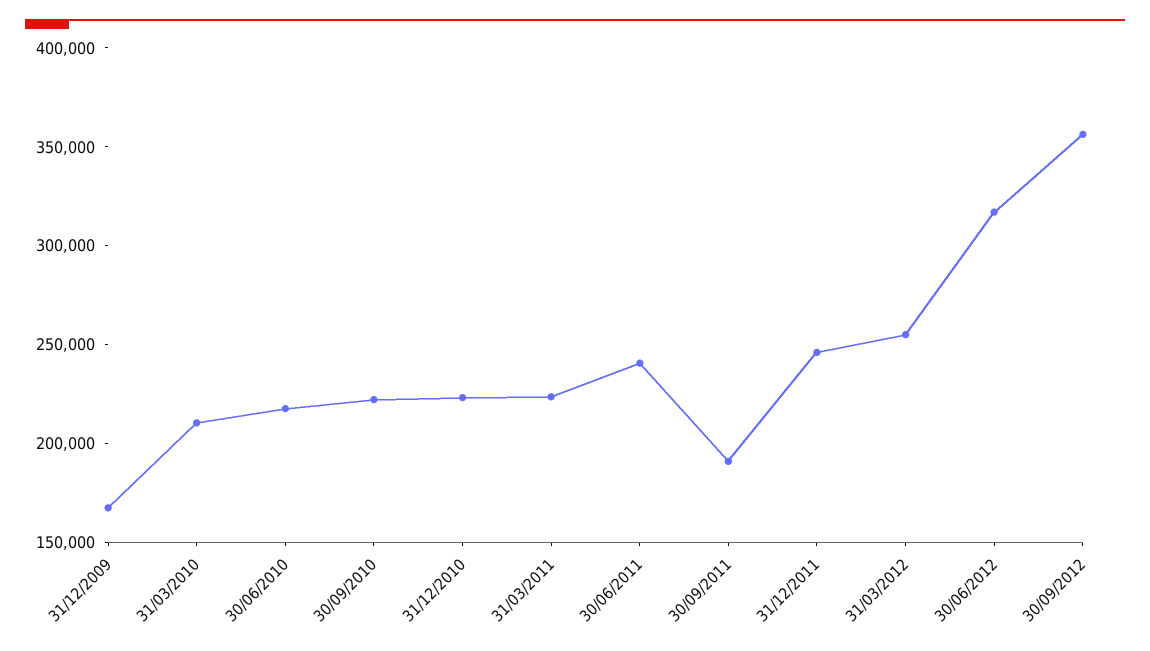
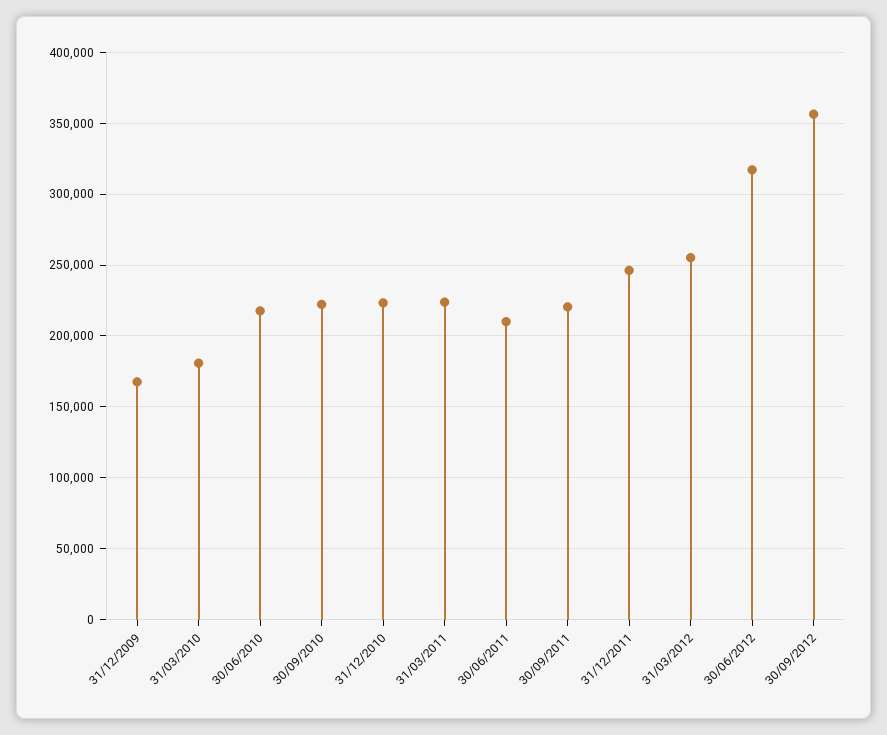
31/03/2010: 210000 -> 180000
30/06/2011: 240000 -> 210000
30/09/2011: 190000 -> 220000

